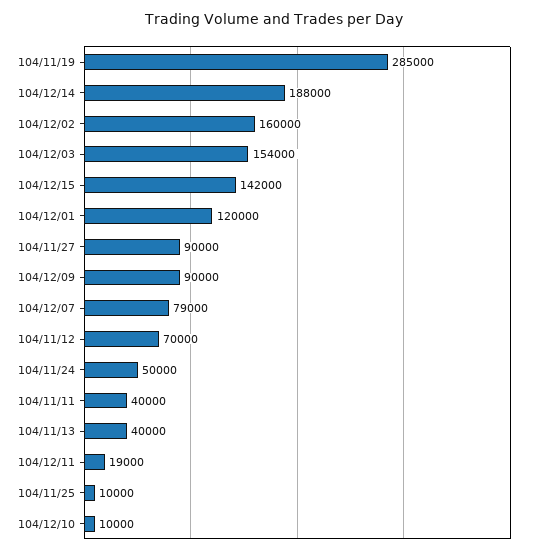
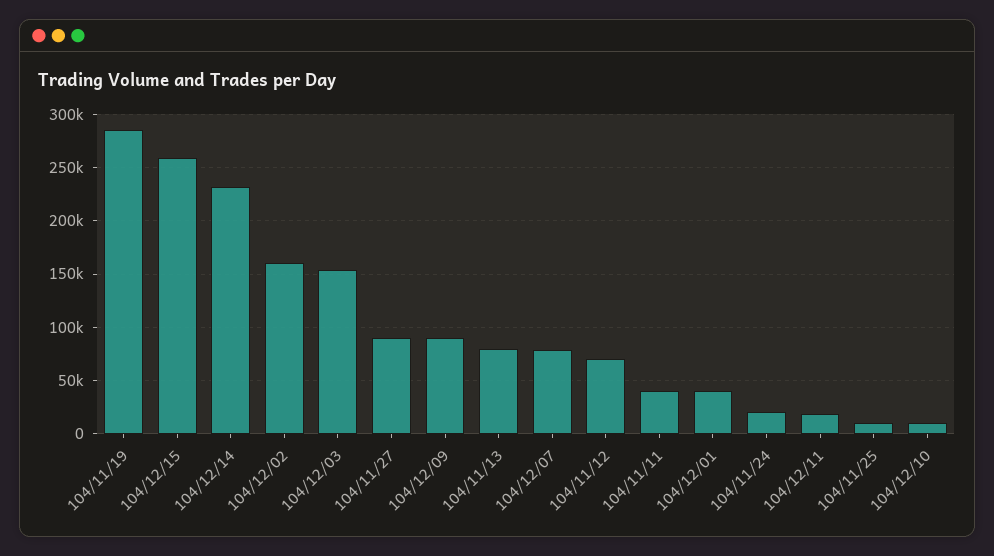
104/12/14: 188000 -> 230000
104/12/15: 142000 -> 260000
104/12/01: 120000 -> 40000
104/11/24: 50000 -> 20000
104/11/13: 40000 -> 80000

